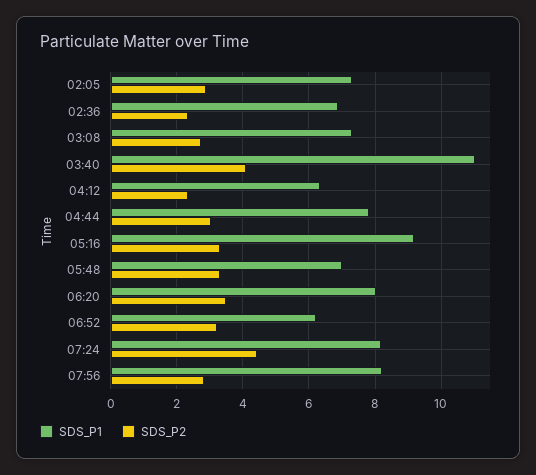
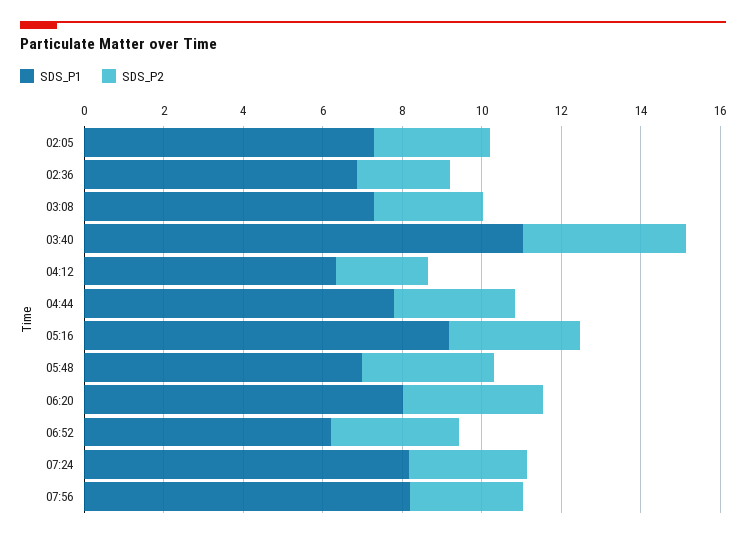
SDS_P2, 07:24: 4.4 -> 3

